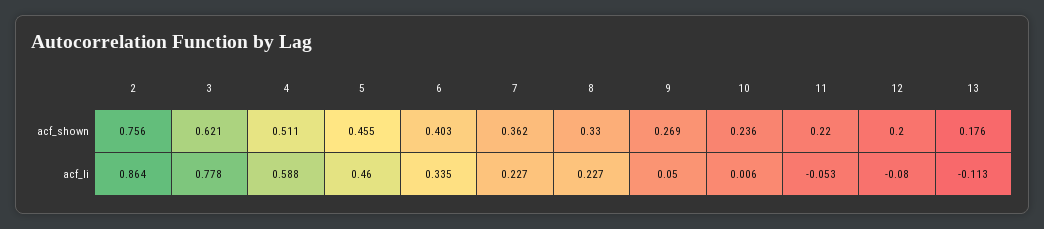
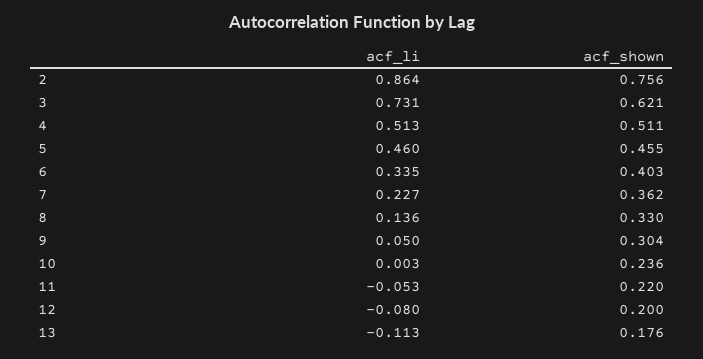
9, acf_shown: 0.269 -> 0.304
3, acf_li: 0.778 -> 0.731
4, acf_li: 0.588 -> 0.513
8, acf_li: 0.227 -> 0.136
10, acf_li: 0.006 -> 0.003

